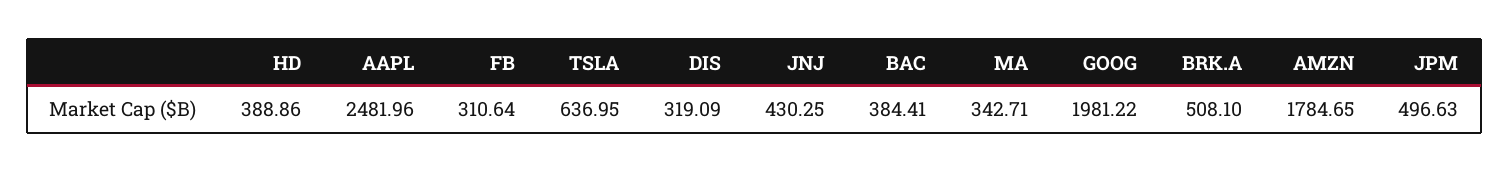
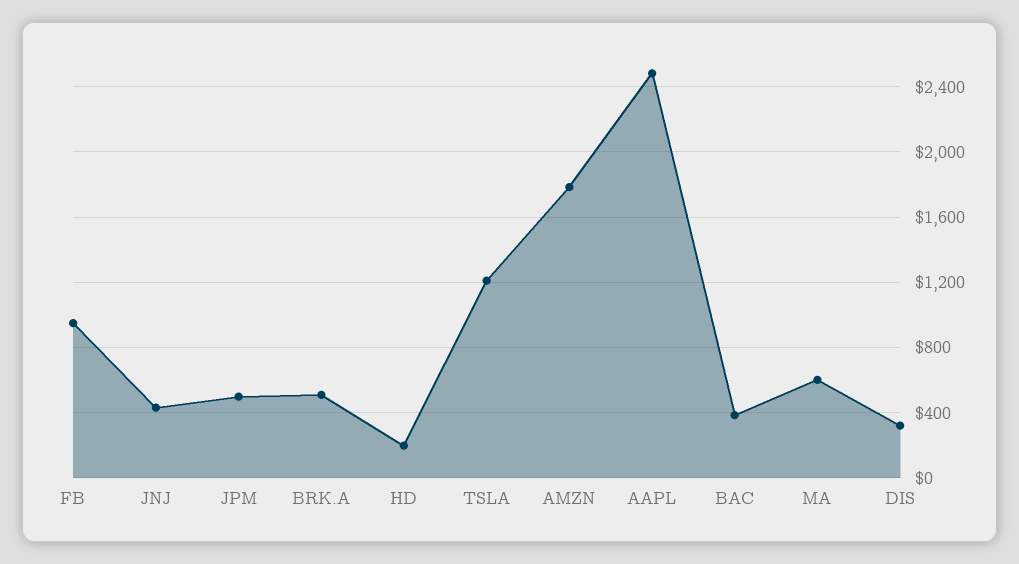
HD: 388.86 -> 200
FB: 310.64 -> 950
TSLA: 636.95 -> 1200
MA: 342.71 -> 600
GOOG: 1981.22 -> none

